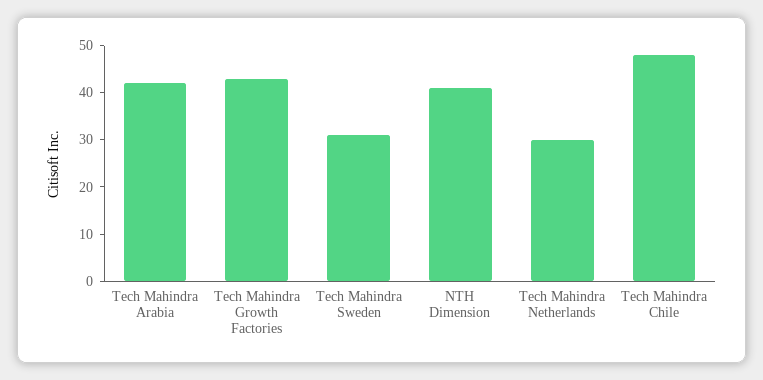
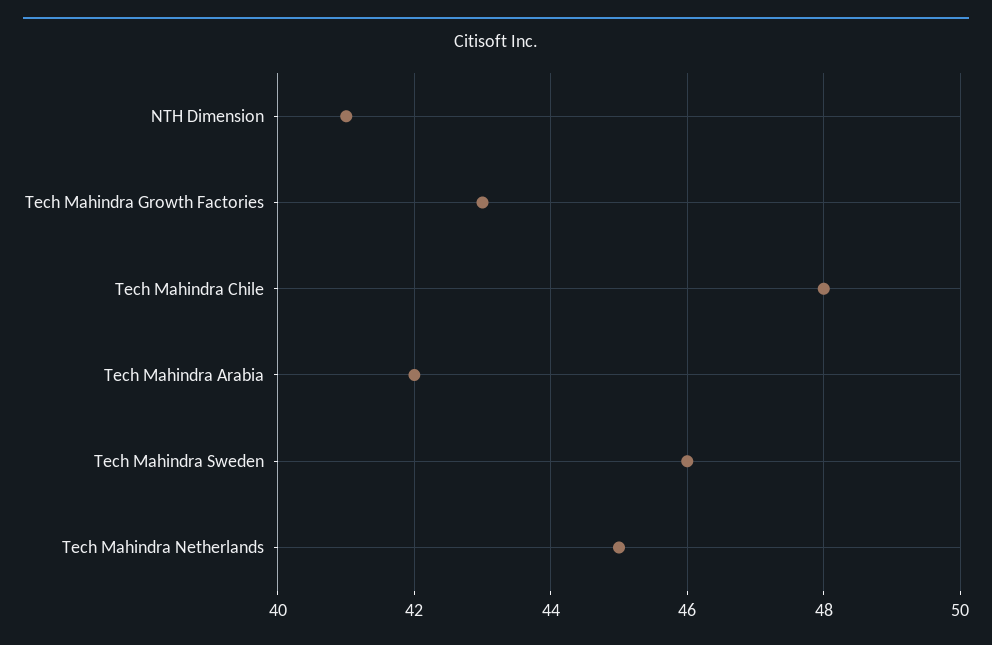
Tech Mahindra Sweden: 30 -> 46
Tech Mahindra Netherlands: 30 -> 45

